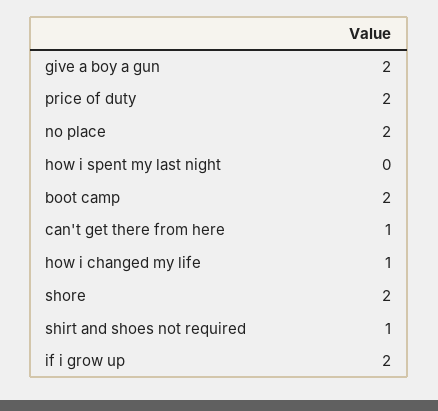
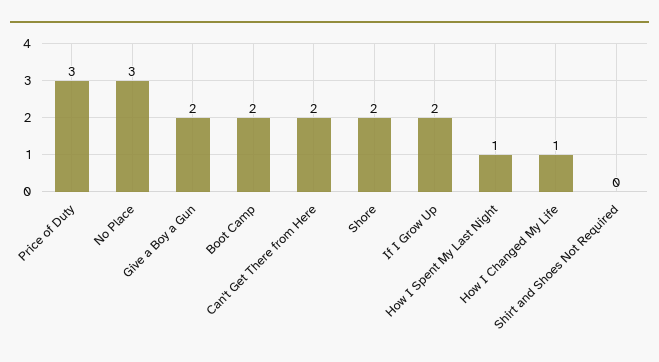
price of duty: 2 -> 3
no place: 2 -> 3
how i spent my last night: 0 -> 1
can't get there from here: 1 -> 2
shirt and shoes not required: 1 -> 0

